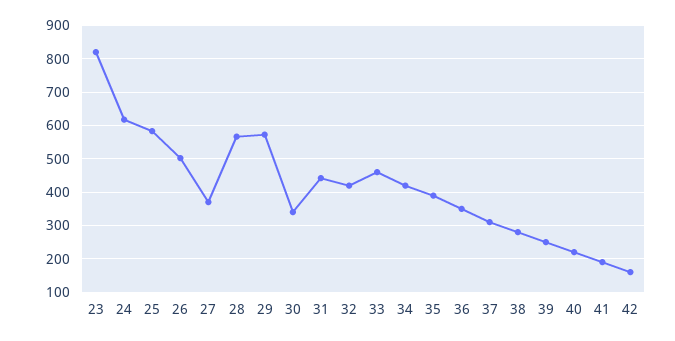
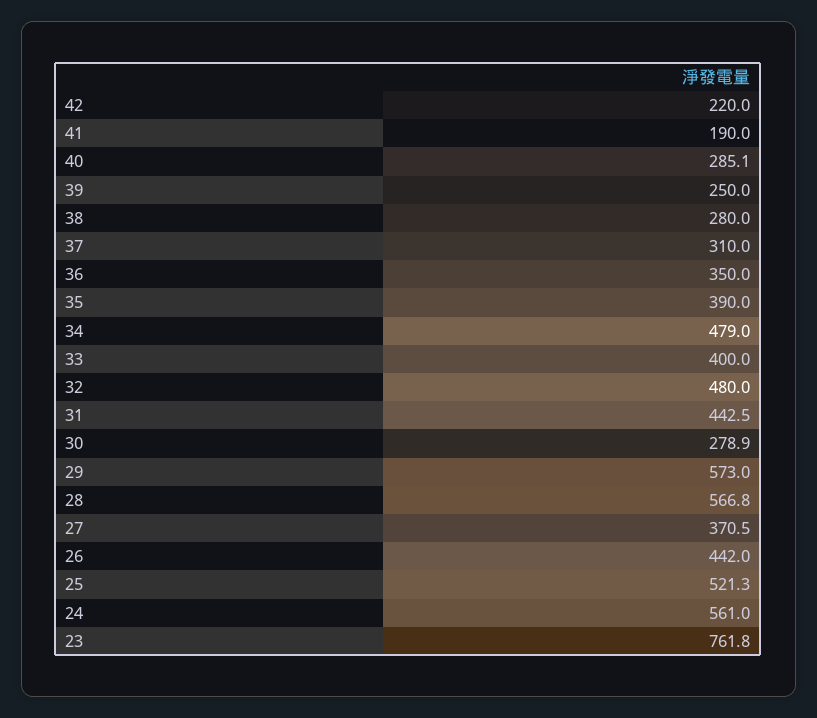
23: 820 -> 761.8
24: 620 -> 561
25: 580 -> 521.3
26: 500 -> 442
30: 340 -> 278.9
32: 420 -> 480
33: 460 -> 400
34: 420 -> 479
40: 220 -> 285.1
42: 160 -> 220

